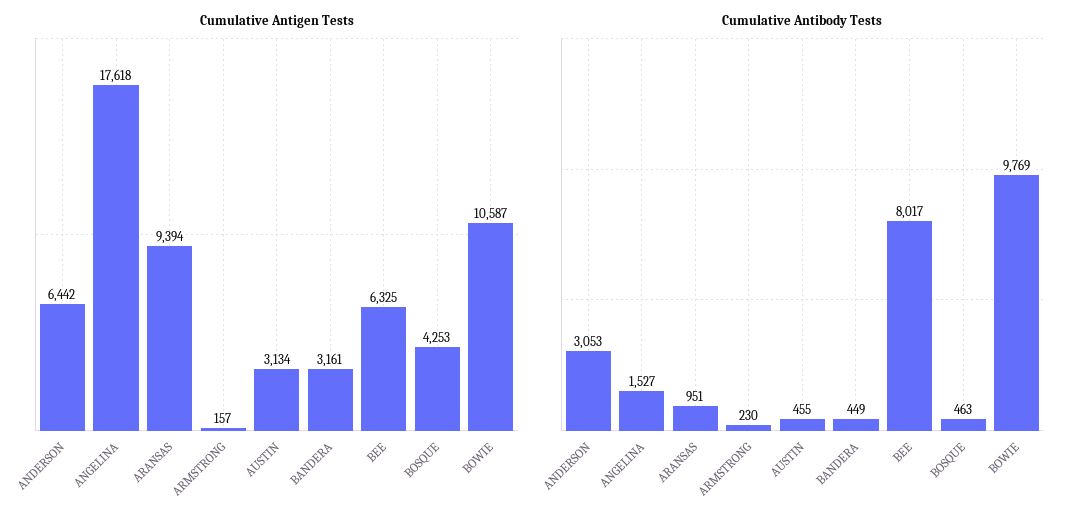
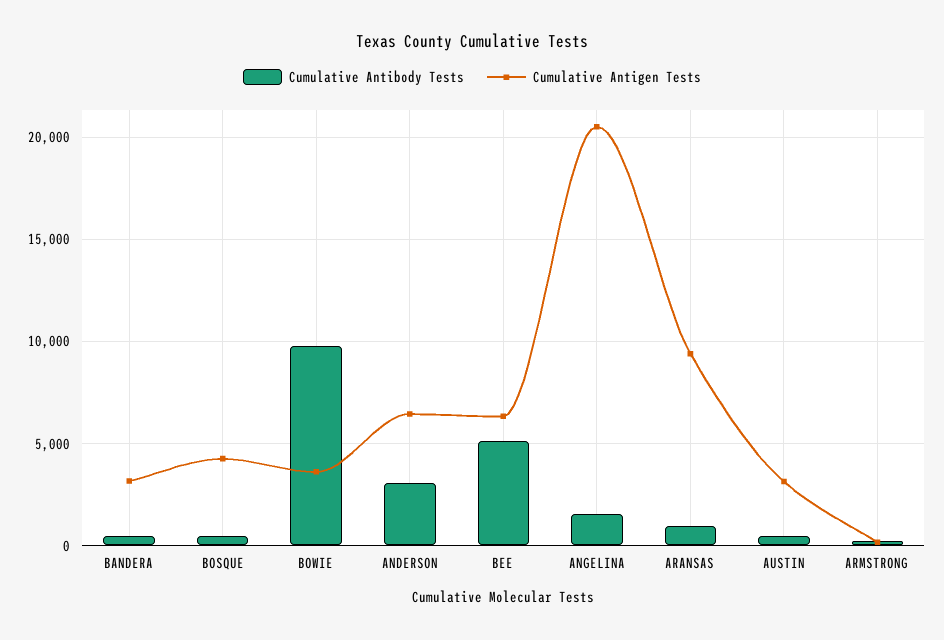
Cumulative Antigen Tests, ANGELINA: 17618 -> 20500
Cumulative Antigen Tests, BOWIE: 10587 -> 3500
Cumulative Antibody Tests, BEE: 8017 -> 5000

